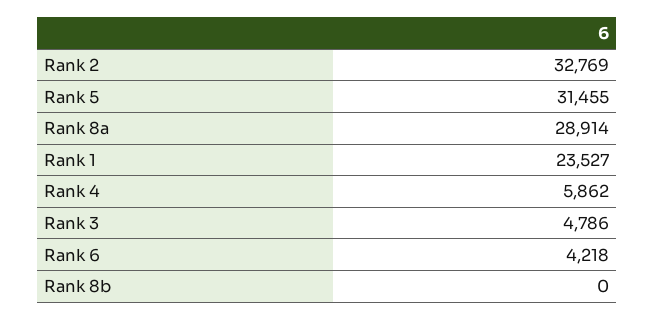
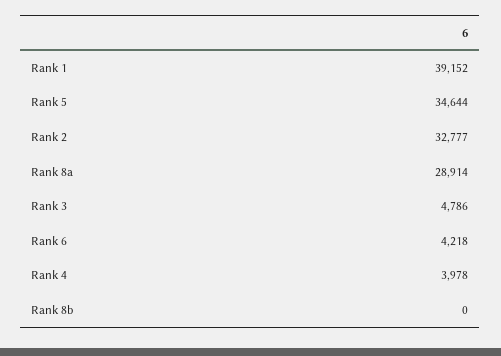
Rank 2: 32769 -> 32777
Rank 5: 31455 -> 34644
Rank 1: 23527 -> 39152
Rank 4: 5862 -> 3978

